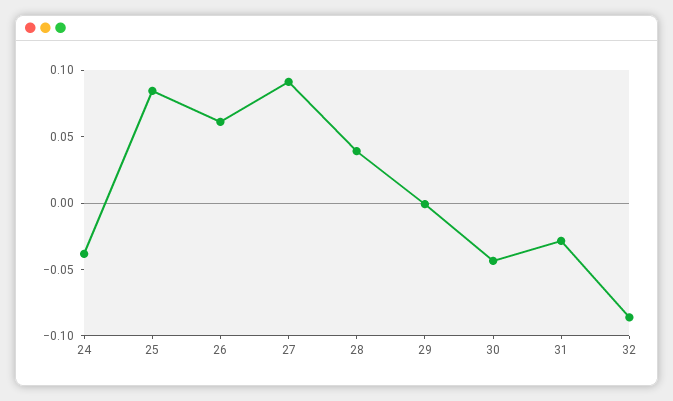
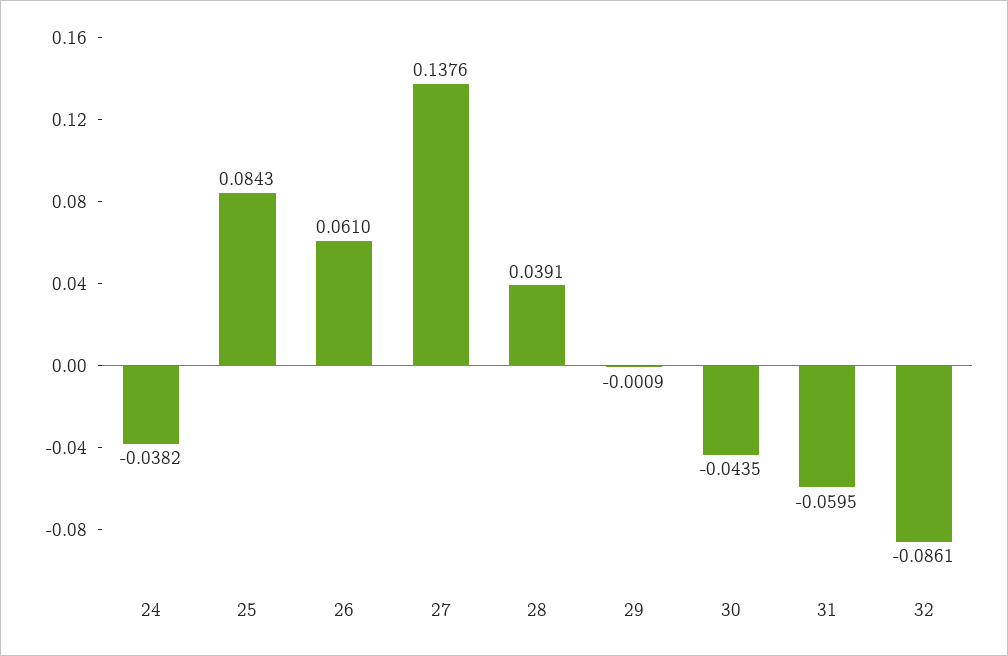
27: 0.09 -> 0.1376
31: -0.03 -> -0.0595

